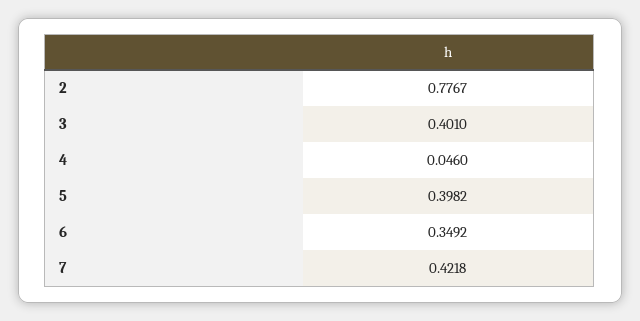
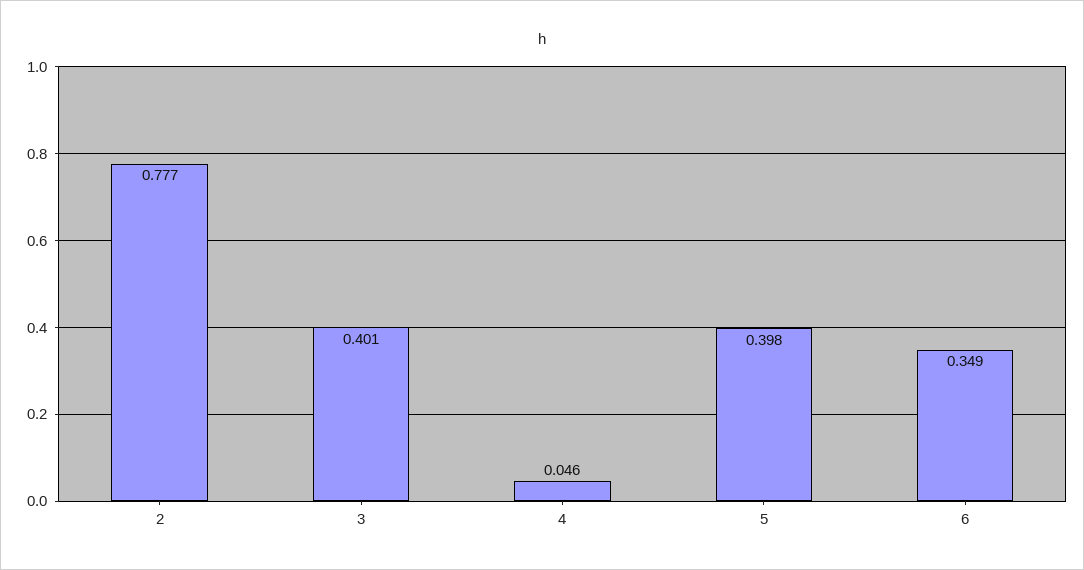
7: 0.4218 -> none

